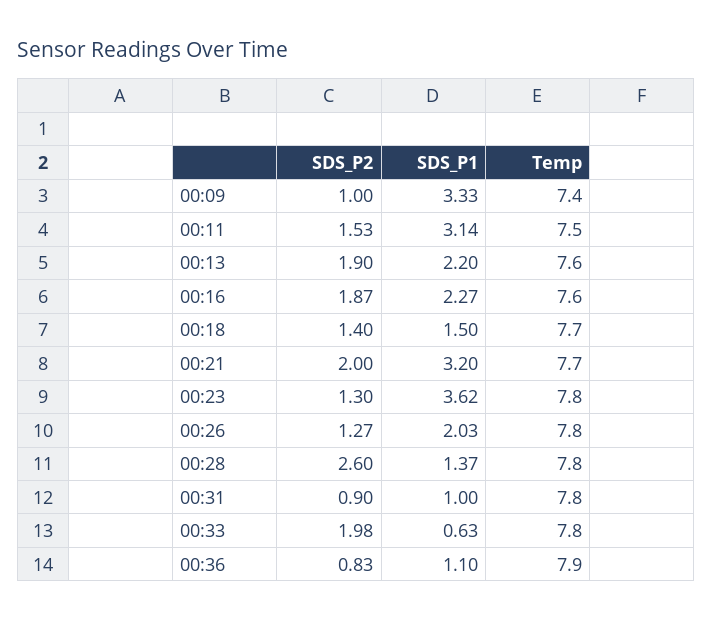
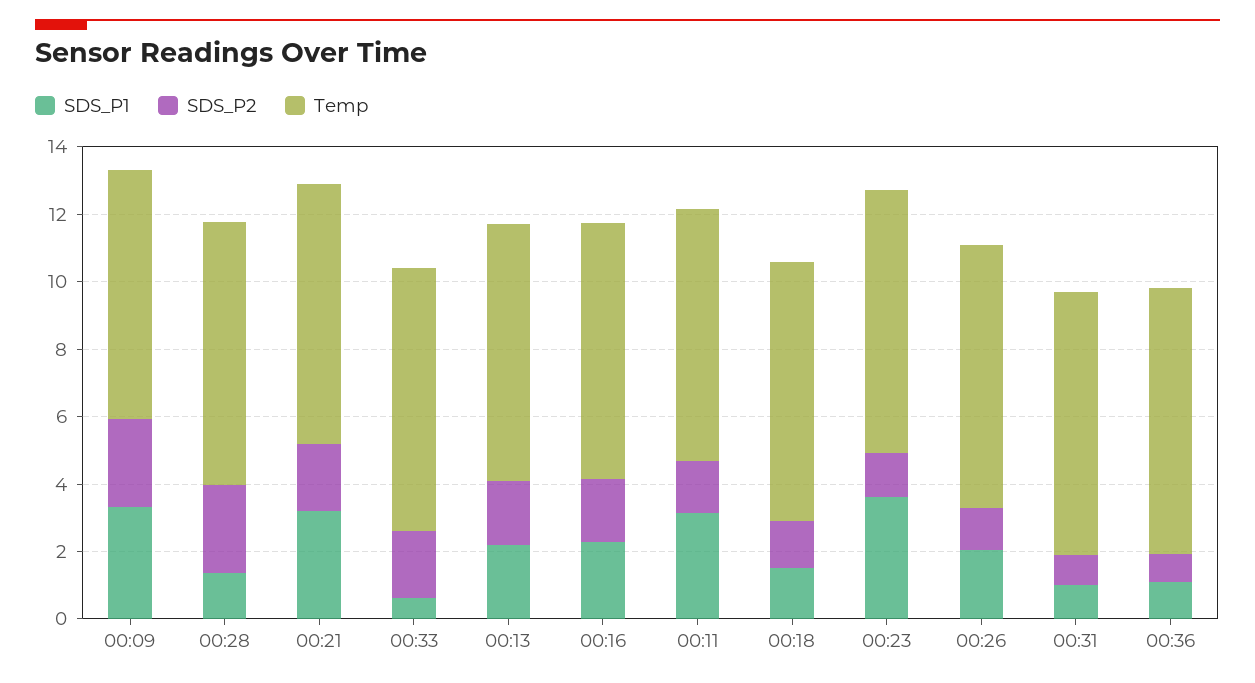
SDS_P2, 00:09: 1 -> 2.5

